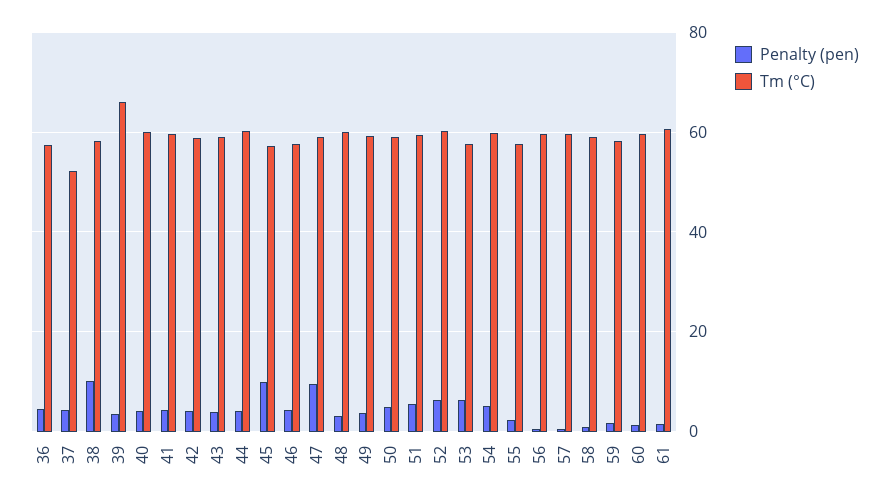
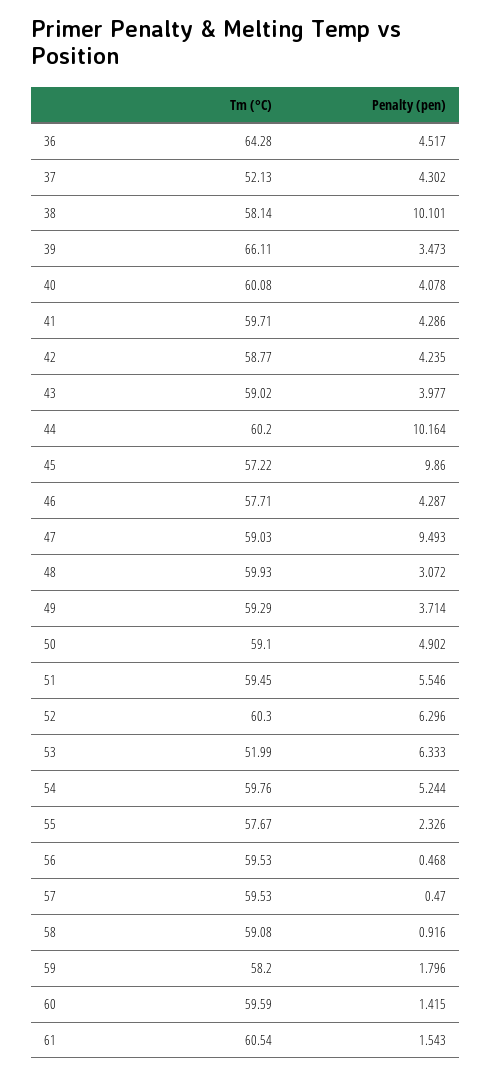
Tm (°C), 36: 58 -> 64.28
Penalty (pen), 44: 4 -> 10.164
Tm (°C), 53: 58 -> 51.99

